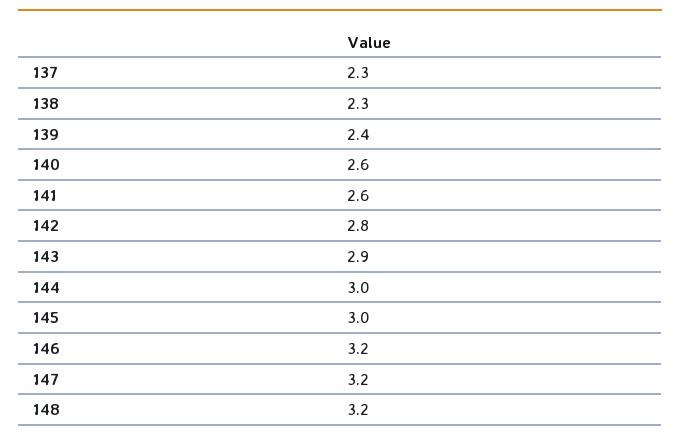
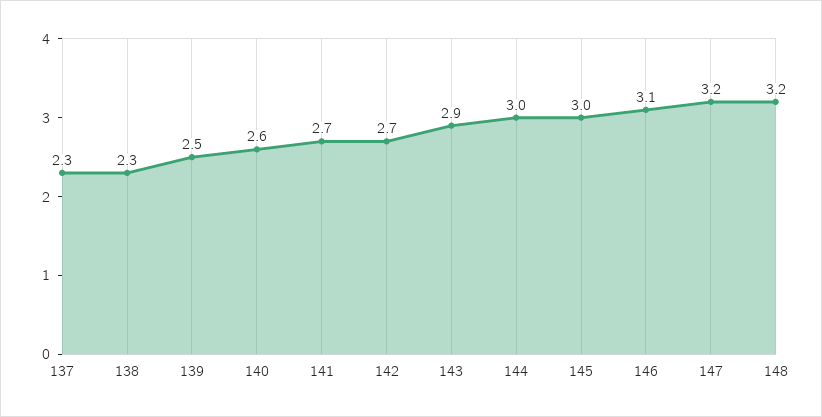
139: 2.4 -> 2.5
141: 2.6 -> 2.7
142: 2.8 -> 2.7
146: 3.2 -> 3.1

